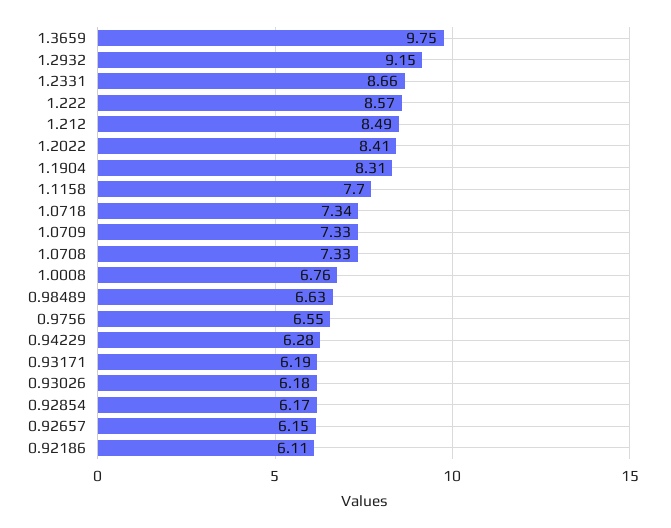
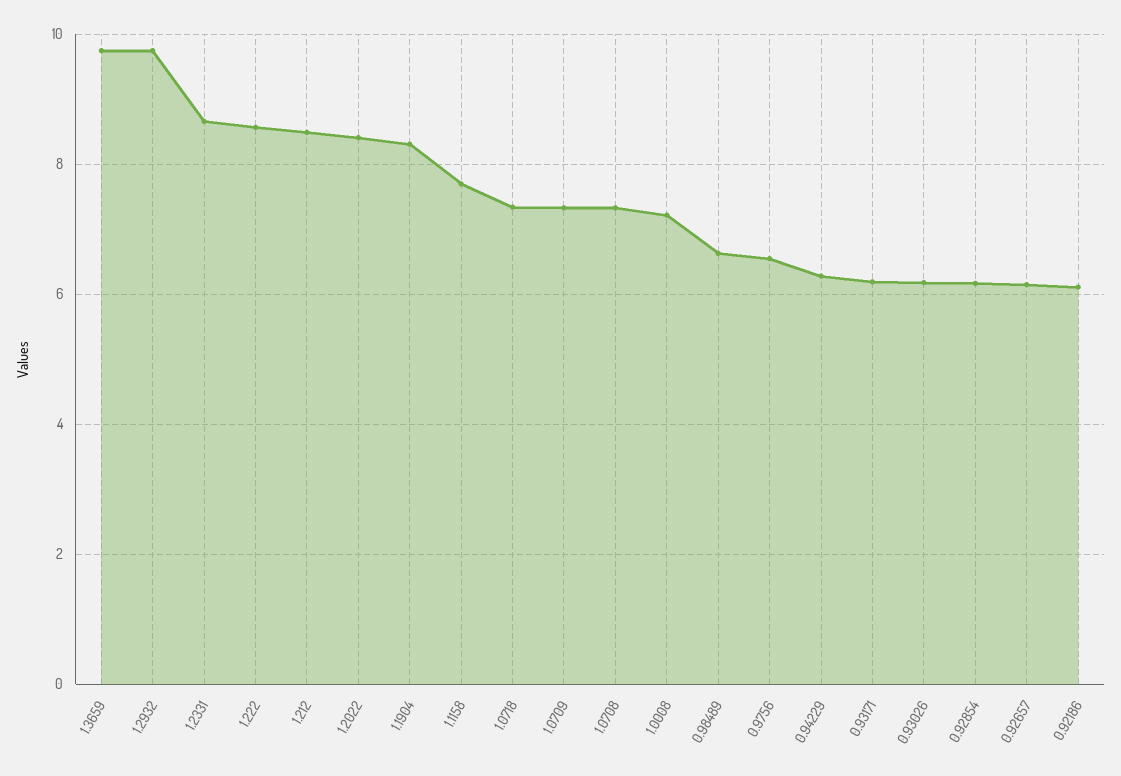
1.2932: 9.15 -> 9.8
1.0008: 6.76 -> 7.2

